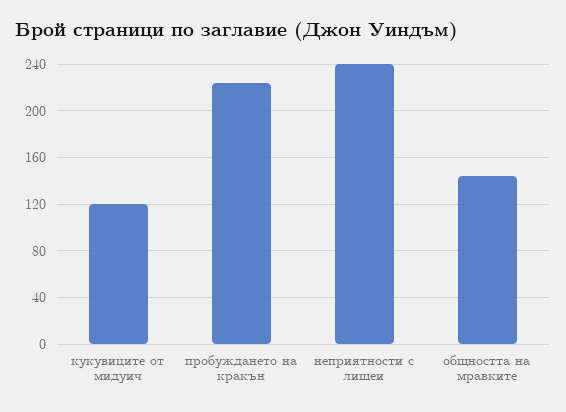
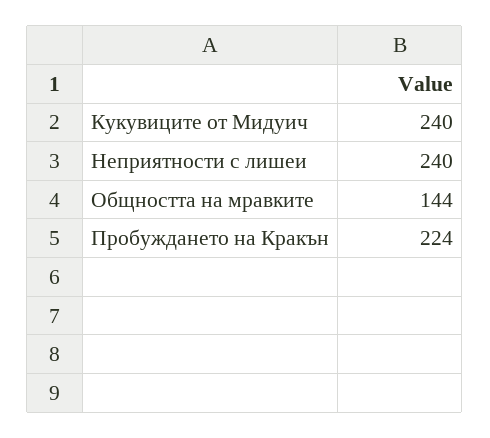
кукувиците от мидуич: 120 -> 240

